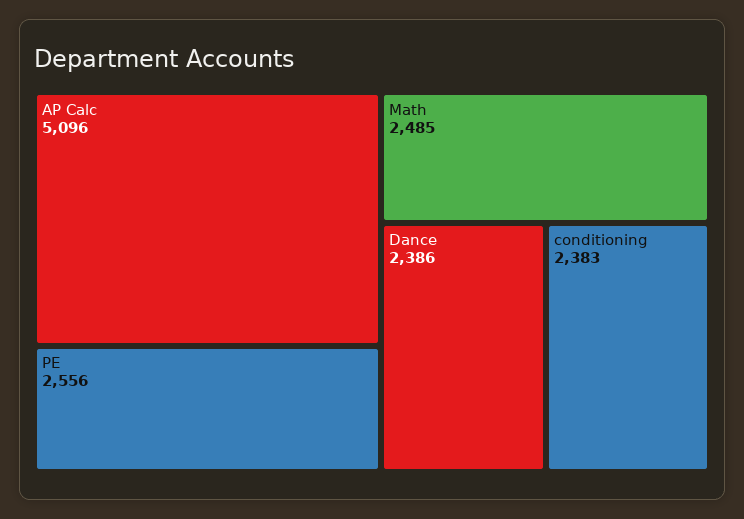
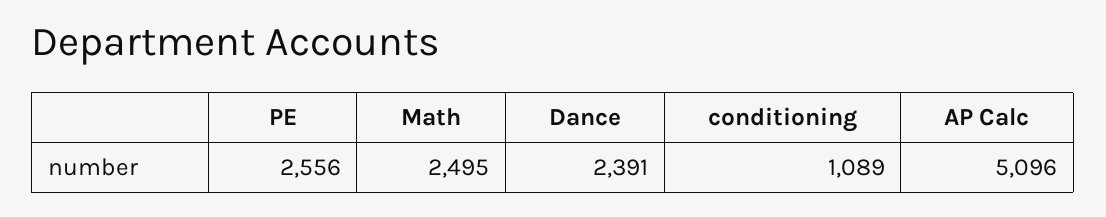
Math: 2485 -> 2495
Dance: 2386 -> 2391
conditioning: 2383 -> 1089

